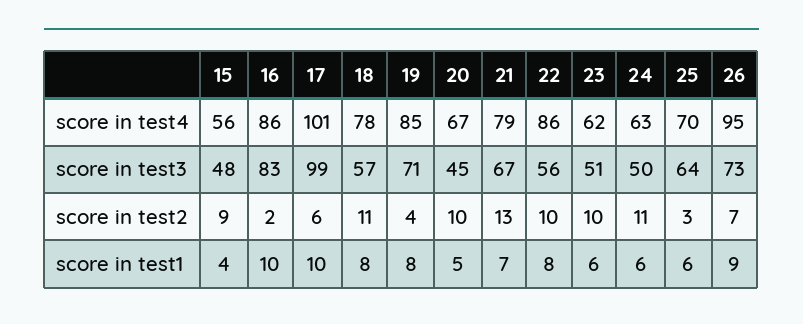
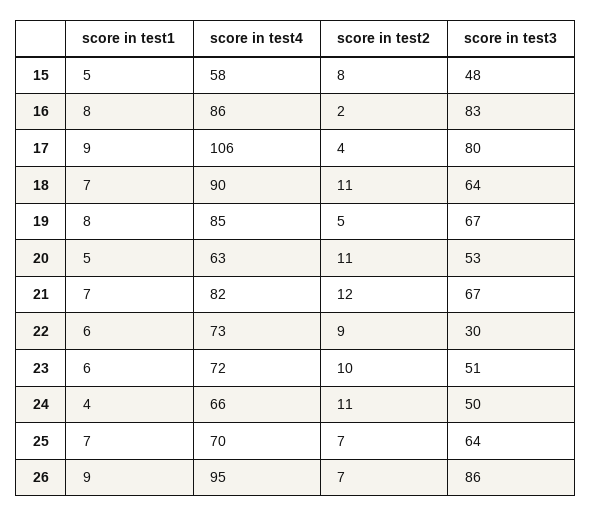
15, score in test4: 56 -> 58
17, score in test4: 101 -> 106
18, score in test4: 78 -> 90
20, score in test4: 67 -> 63
21, score in test4: 79 -> 82
22, score in test4: 86 -> 73
23, score in test4: 62 -> 72
24, score in test4: 63 -> 66
17, score in test3: 99 -> 80
18, score in test3: 57 -> 64
19, score in test3: 71 -> 67
20, score in test3: 45 -> 53
22, score in test3: 56 -> 30
26, score in test3: 73 -> 86
15, score in test2: 9 -> 8
17, score in test2: 6 -> 4
19, score in test2: 4 -> 5
20, score in test2: 10 -> 11
21, score in test2: 13 -> 12
22, score in test2: 10 -> 9
25, score in test2: 3 -> 7
15, score in test1: 4 -> 5
16, score in test1: 10 -> 8
17, score in test1: 10 -> 9
18, score in test1: 8 -> 7
22, score in test1: 8 -> 6
24, score in test1: 6 -> 4
25, score in test1: 6 -> 7

